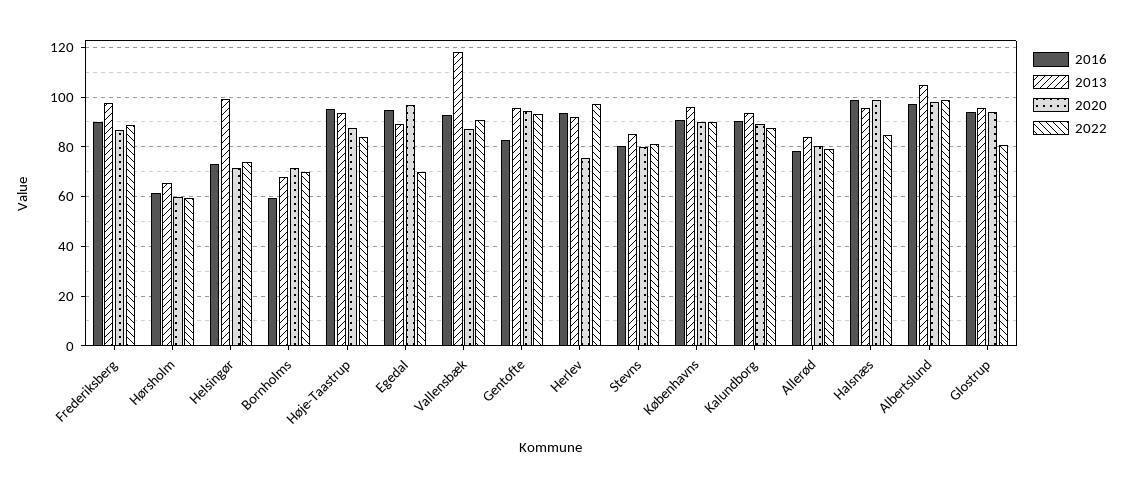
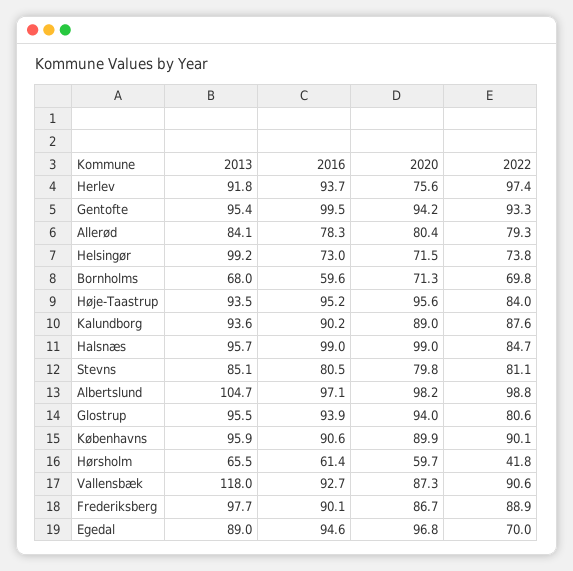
2022, Hørsholm: 60 -> 41.8
2020, Høje-Taastrup: 87.5 -> 95.6
2016, Gentofte: 82.5 -> 99.5

